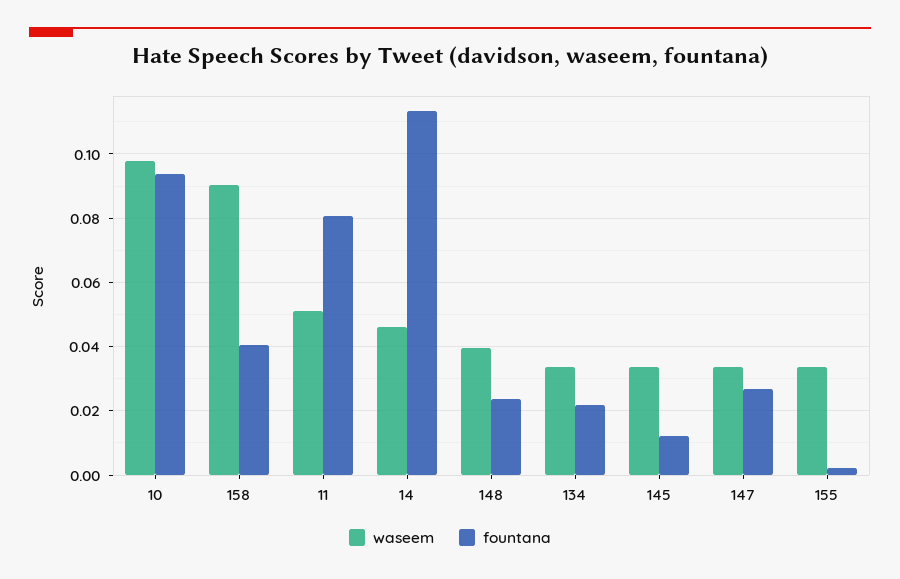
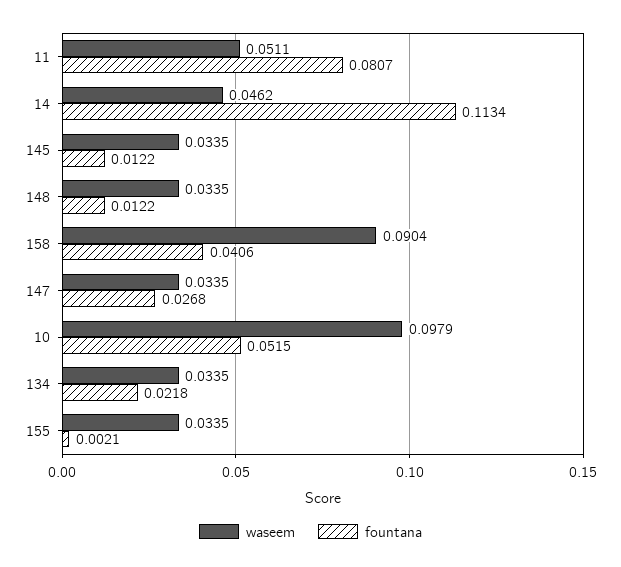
fountana, 10: 0.094 -> 0.0515
waseem, 148: 0.04 -> 0.0335
fountana, 148: 0.024 -> 0.0122

